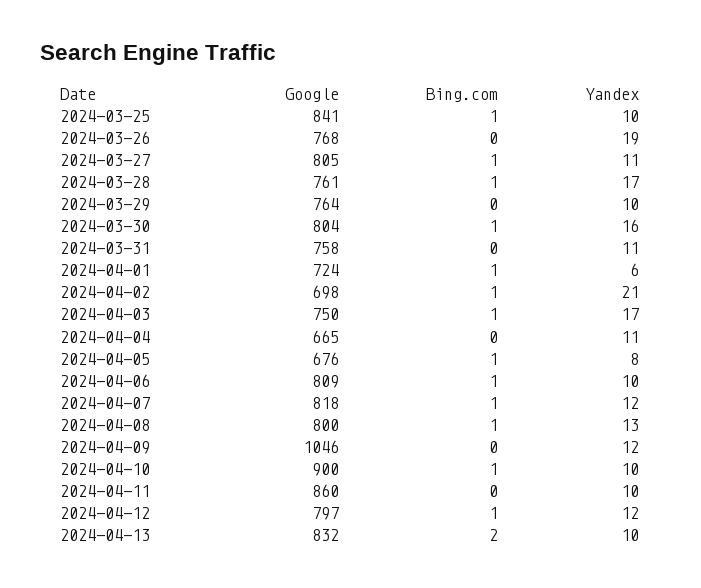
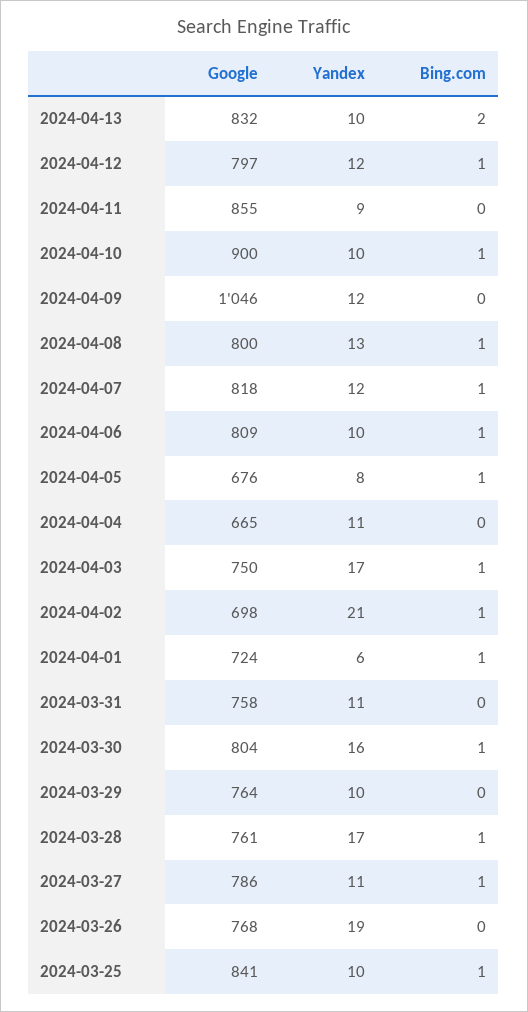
Google, 2024-03-27: 805 -> 786
Google, 2024-04-11: 860 -> 855
Yandex, 2024-04-11: 10 -> 9

